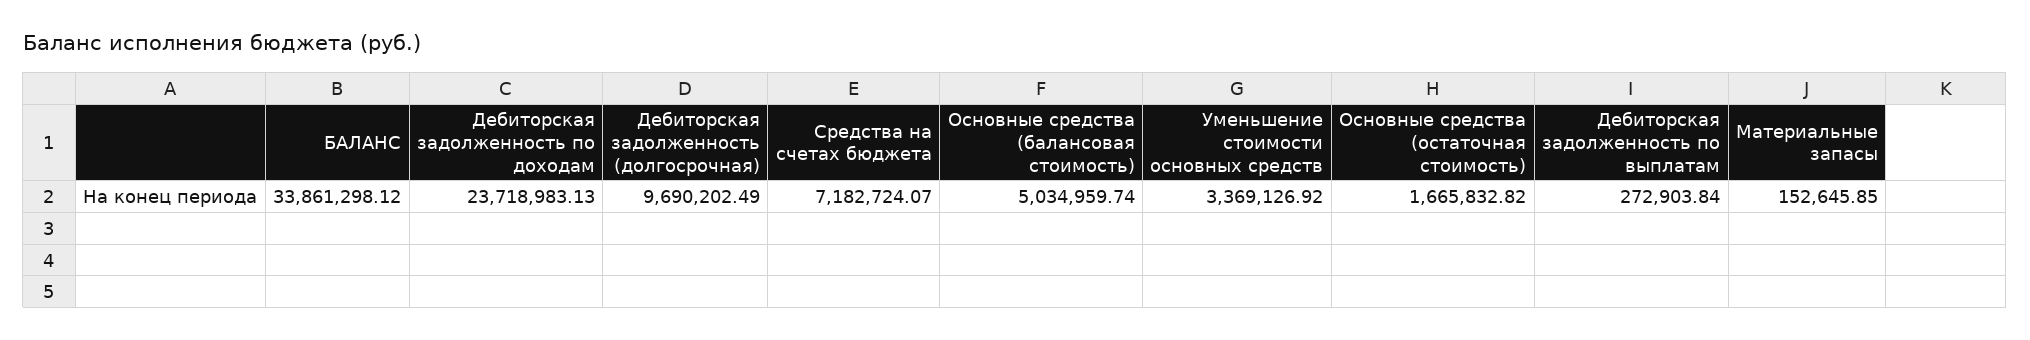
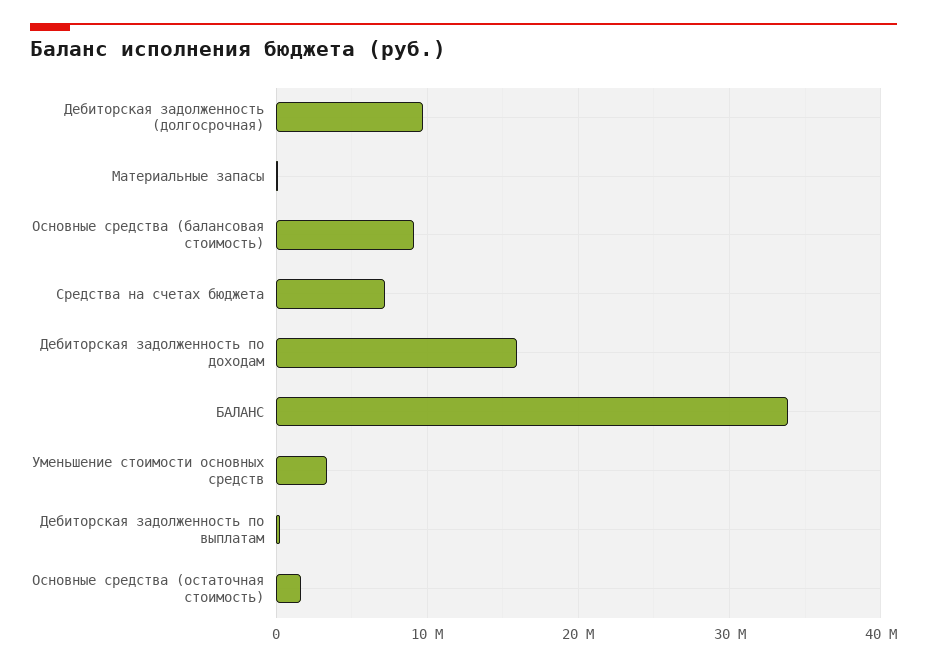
Дебиторская задолженность по доходам: 23718983.13 -> 16000000
Основные средства (балансовая стоимость): 5034959.74 -> 9000000

